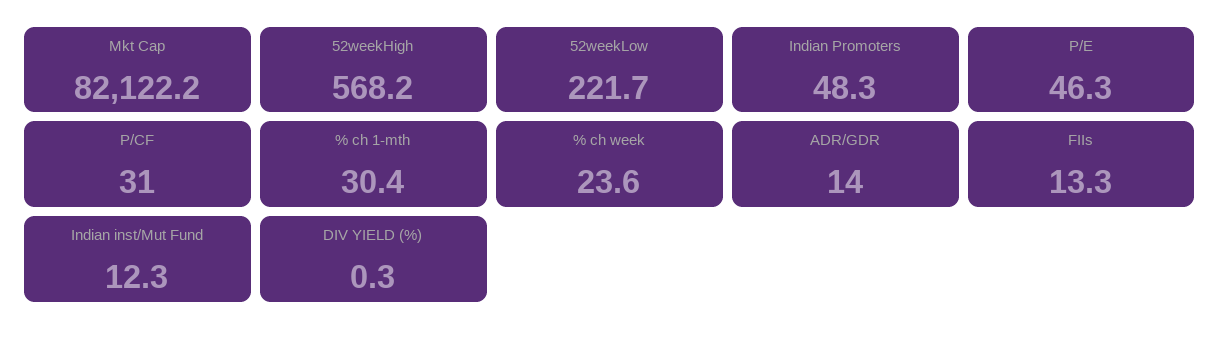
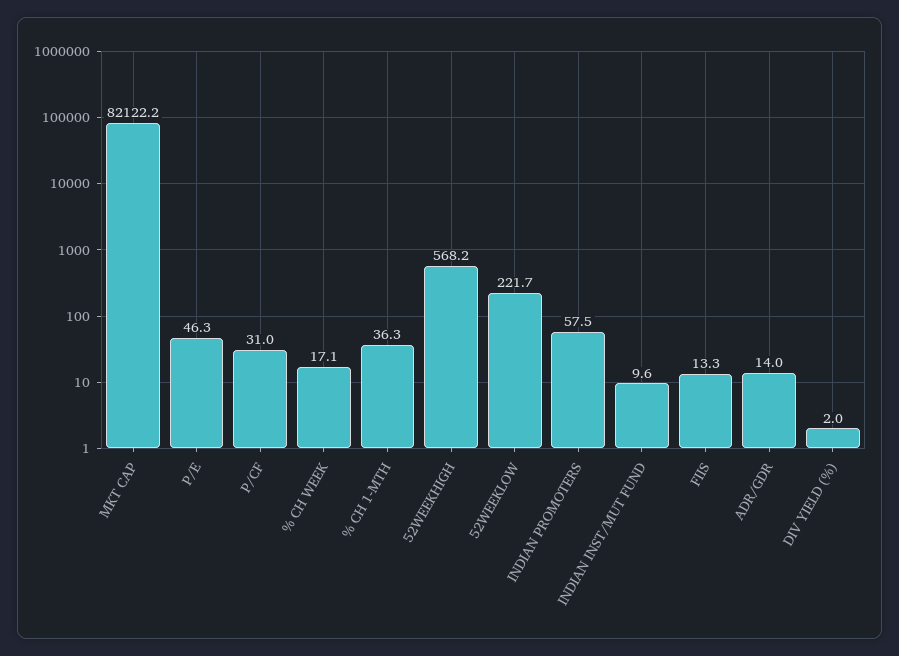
Indian Promoters: 48.3 -> 57.5
% ch 1-mth: 30.4 -> 36.3
% ch week: 23.6 -> 17.1
Indian inst/Mut Fund: 12.3 -> 9.6
DIV YIELD (%): 0.3 -> 2

